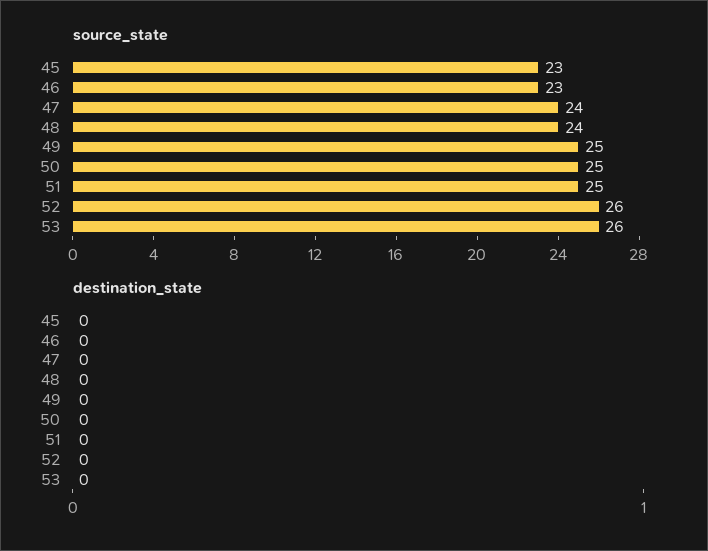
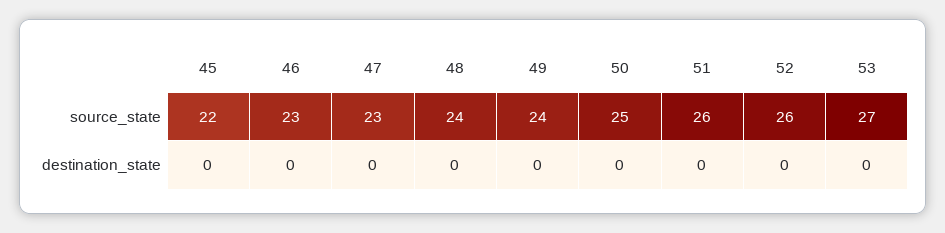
source_state, 45: 23 -> 22
source_state, 47: 24 -> 23
source_state, 49: 25 -> 24
source_state, 51: 25 -> 26
source_state, 53: 26 -> 27

